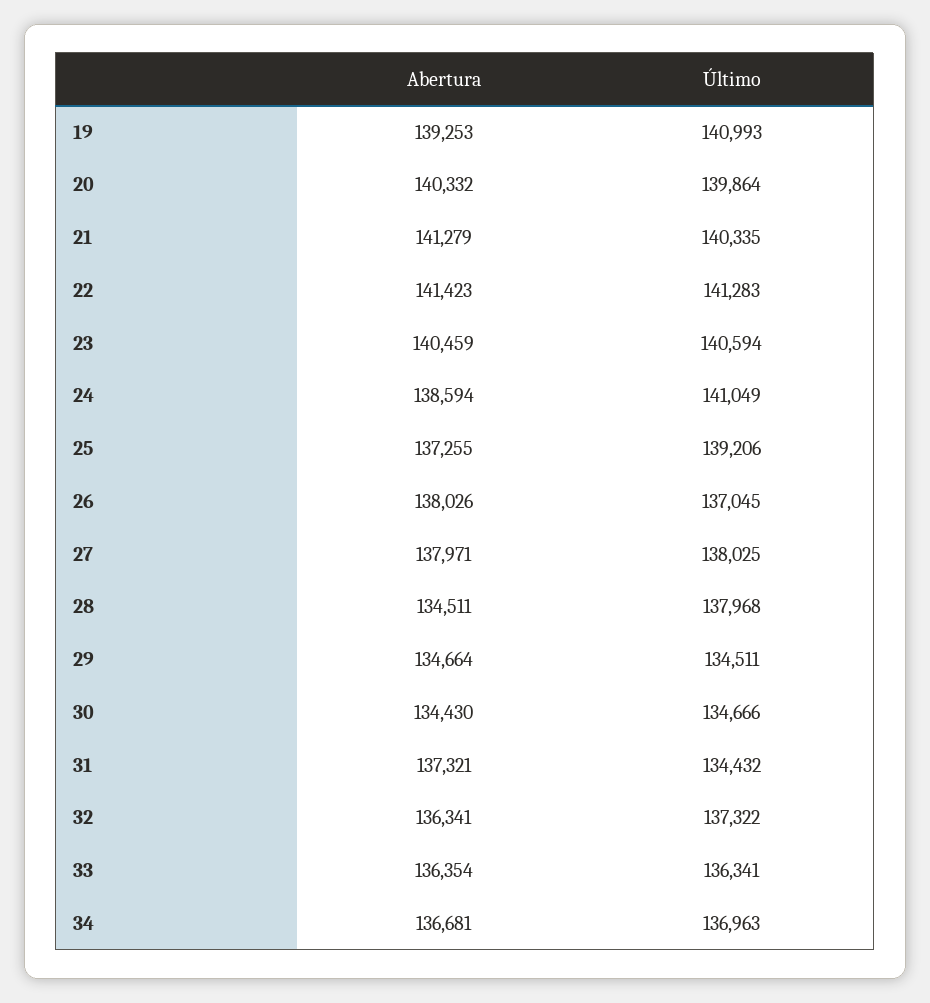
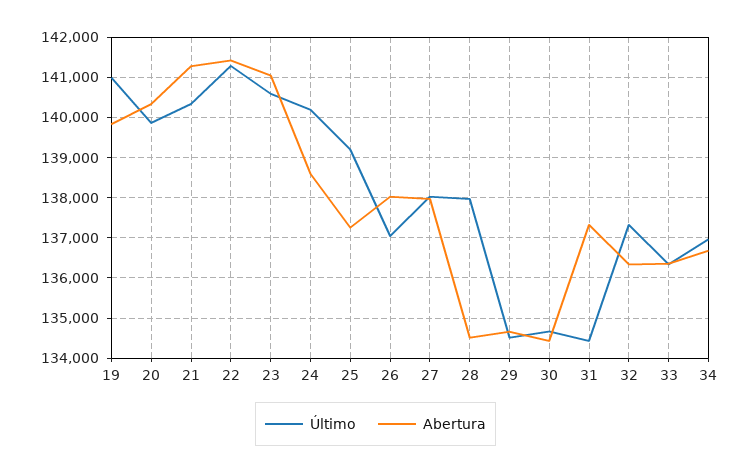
Abertura, 19: 139253 -> 139800
Abertura, 23: 140459 -> 141000
Último, 24: 141049 -> 140200

